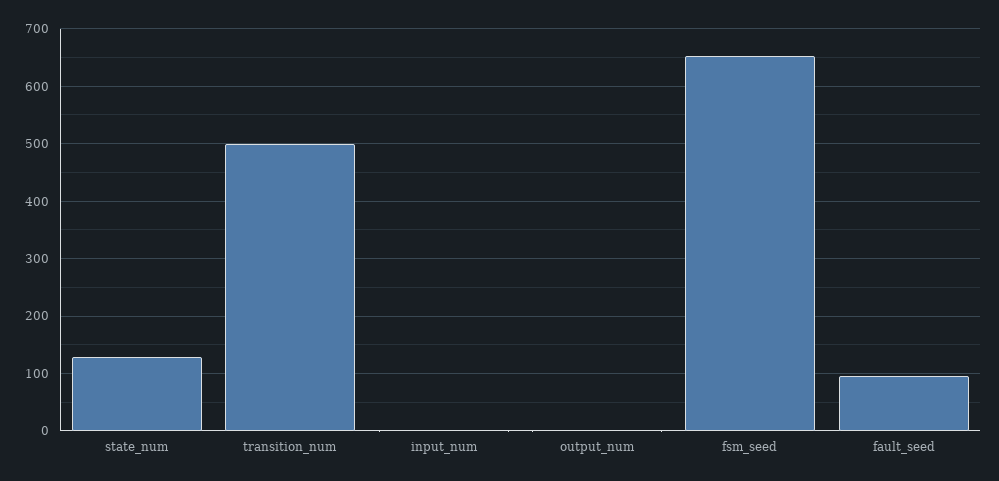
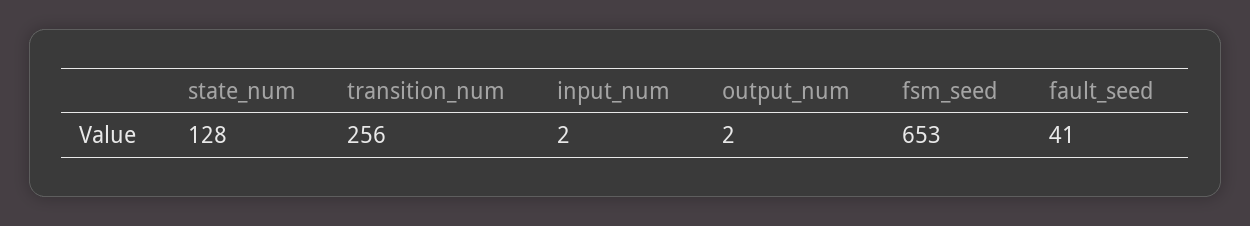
transition_num: 500 -> 256
fault_seed: 100 -> 41

